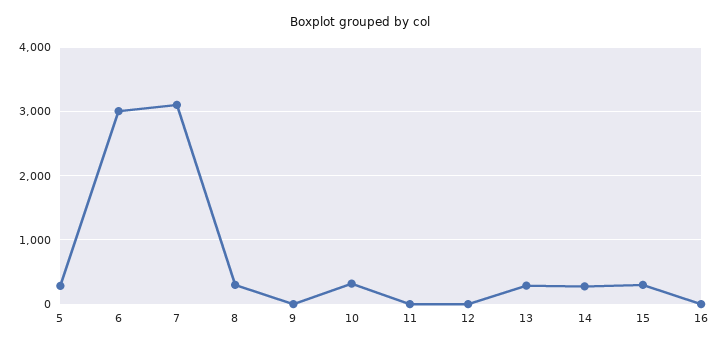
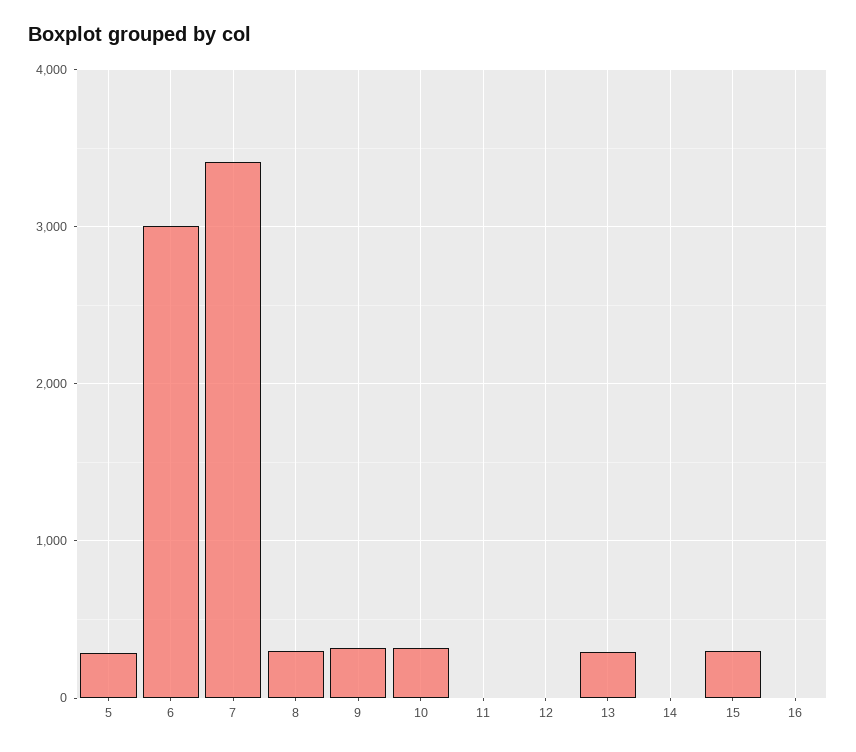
7: 3100 -> 3400
9: 0 -> 300
14: 300 -> 0

